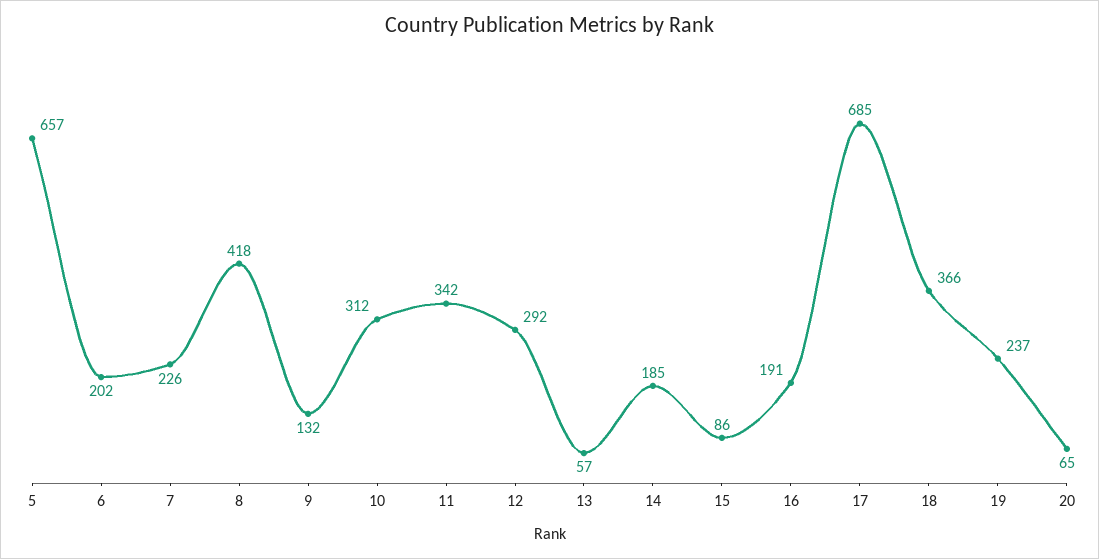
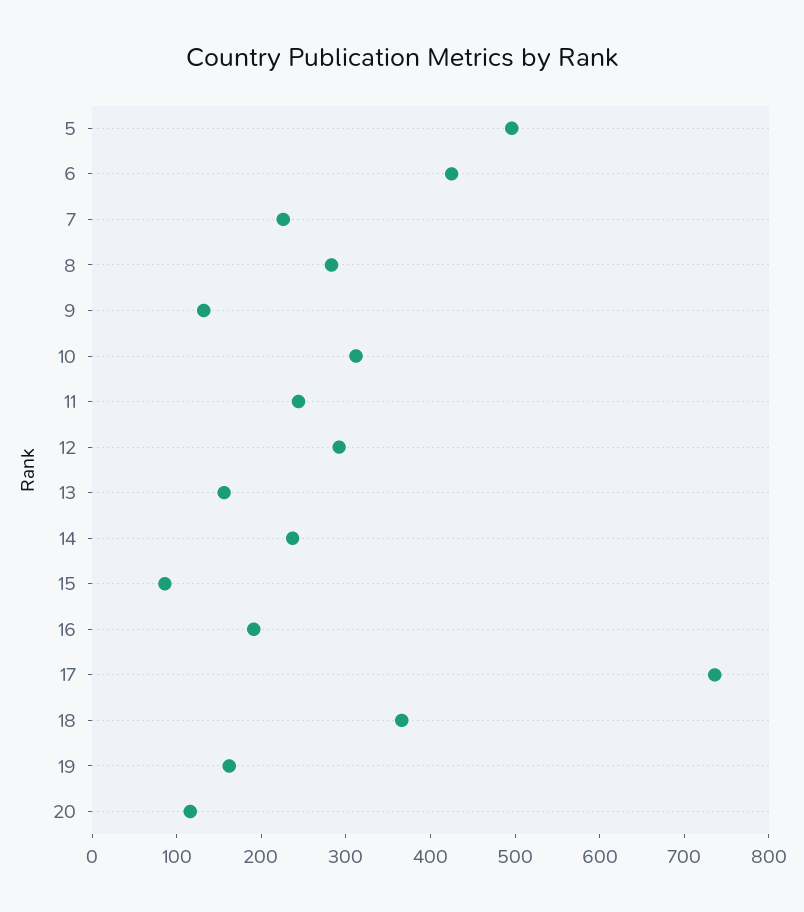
5: 657 -> 500
6: 202 -> 420
8: 418 -> 280
11: 342 -> 240
13: 57 -> 160
14: 185 -> 240
17: 685 -> 740
19: 237 -> 160
20: 65 -> 120

